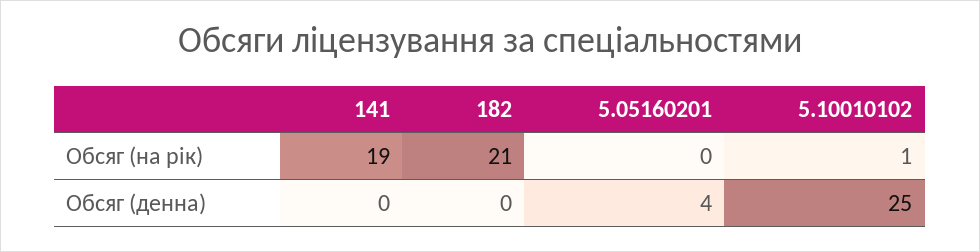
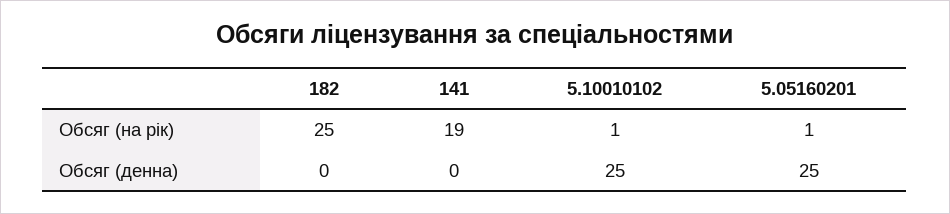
182, Обсяг (на рік): 21 -> 25
5.05160201, Обсяг (на рік): 0 -> 1
5.05160201, Обсяг (денна): 4 -> 25

